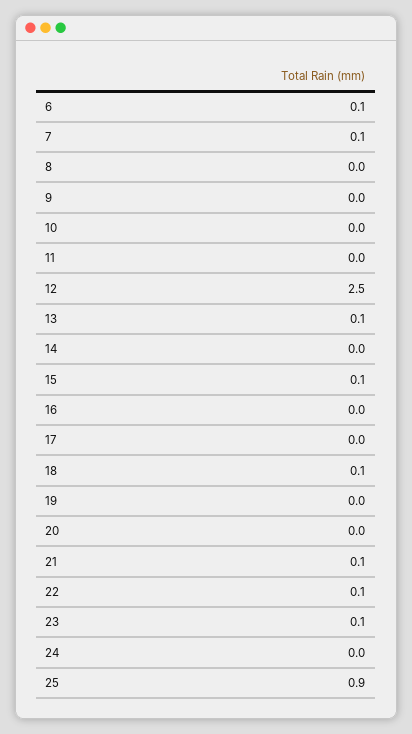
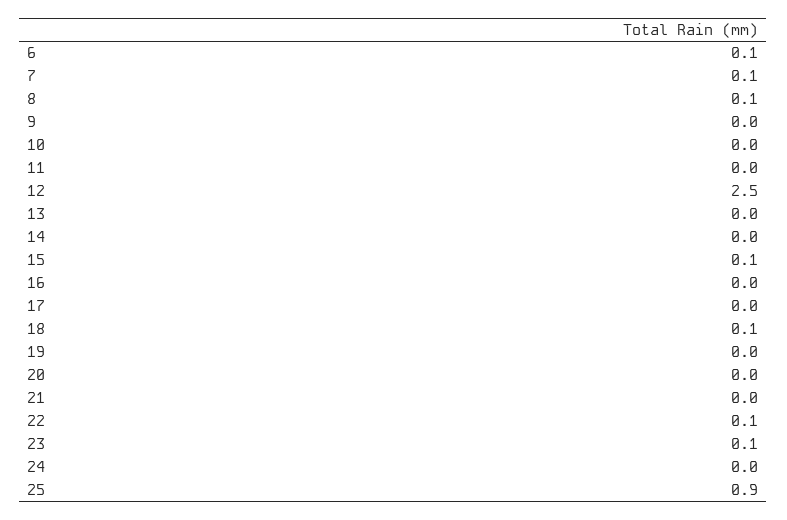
8: 0 -> 0.1
13: 0.1 -> 0
21: 0.1 -> 0

